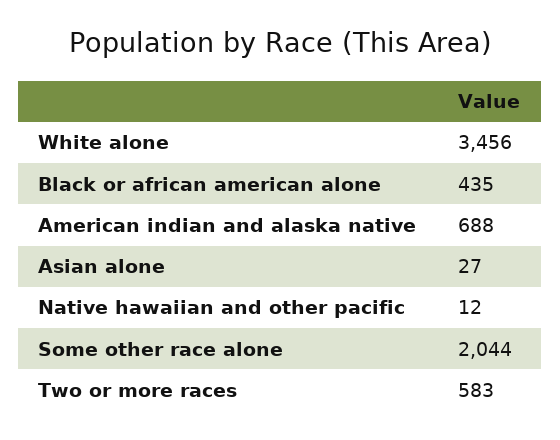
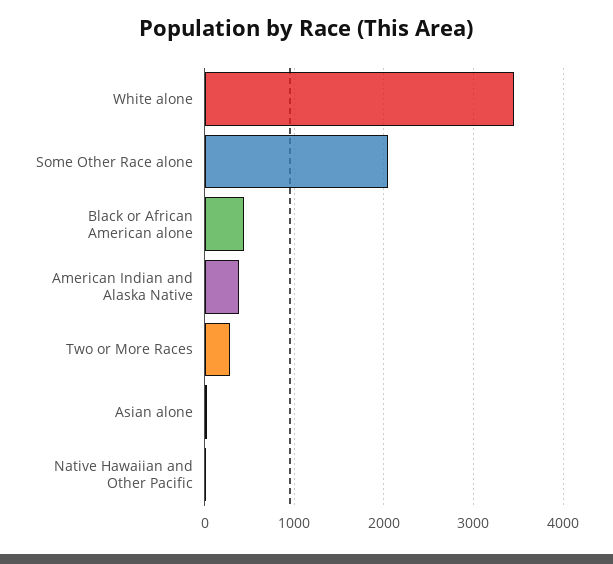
American indian and alaska native: 688 -> 400
Two or more races: 583 -> 300

